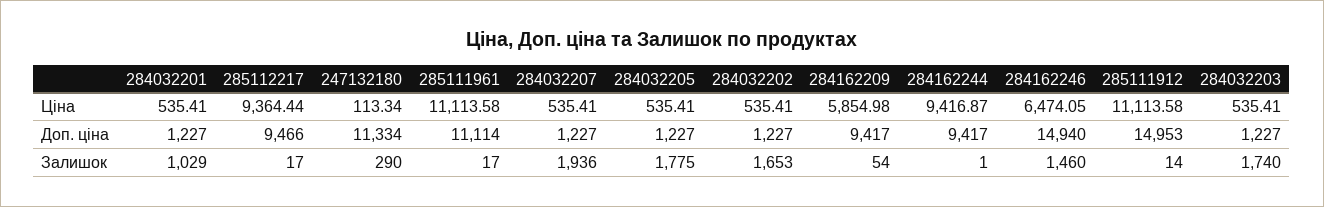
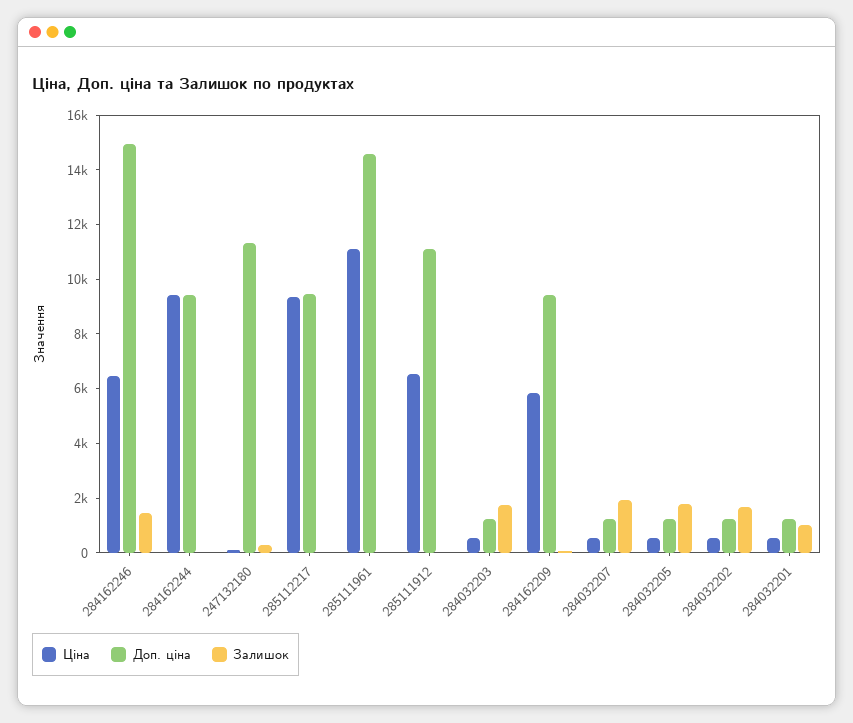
Ціна, 285111912: 11113.58 -> 6500
Доп. ціна, 285111961: 11114 -> 14500
Доп. ціна, 285111912: 14953 -> 11000

